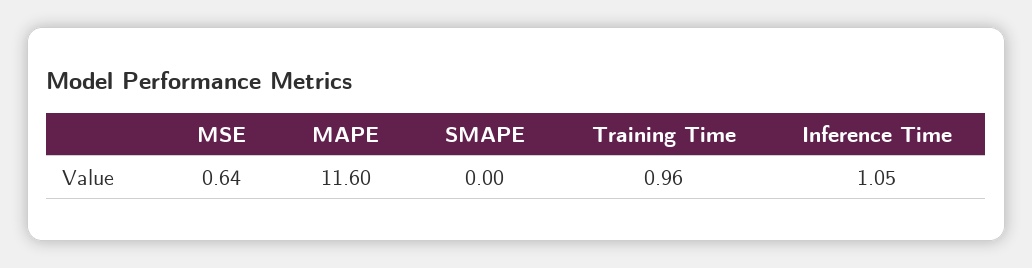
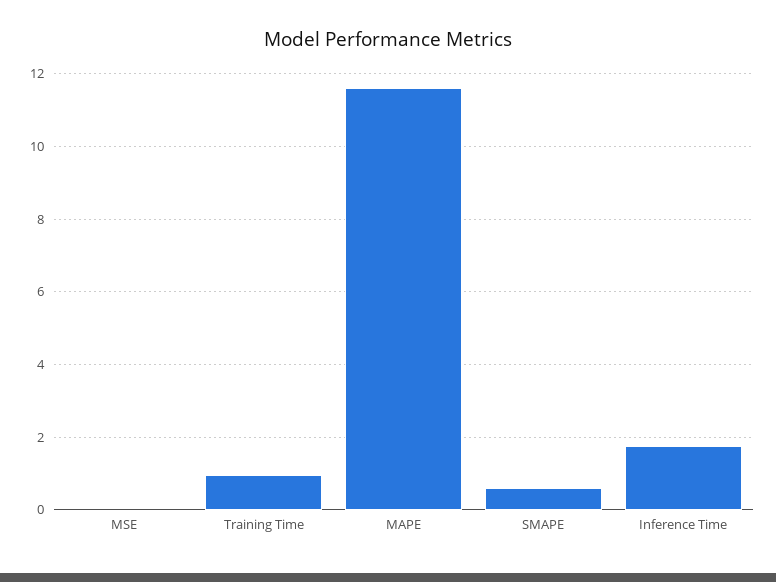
MSE: 0.64 -> 0
SMAPE: 0 -> 0.6
Inference Time: 1.05 -> 1.8

